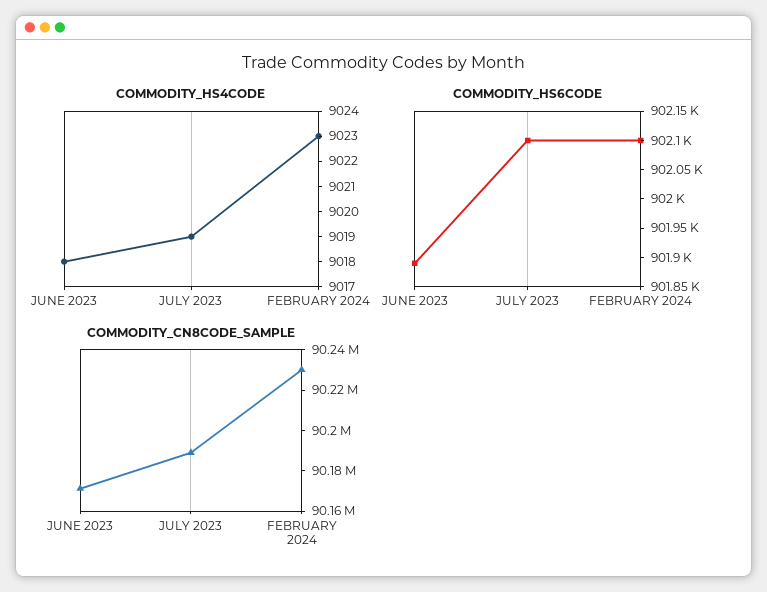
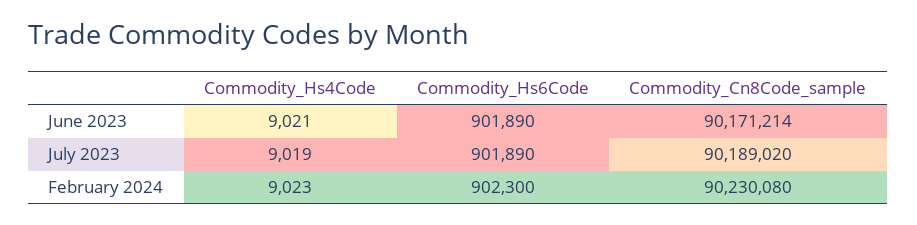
COMMODITY_HS4CODE, JUNE 2023: 9018 -> 9021
COMMODITY_HS6CODE, JULY 2023: 902100 -> 901890
COMMODITY_HS6CODE, FEBRUARY 2024: 902100 -> 902300

